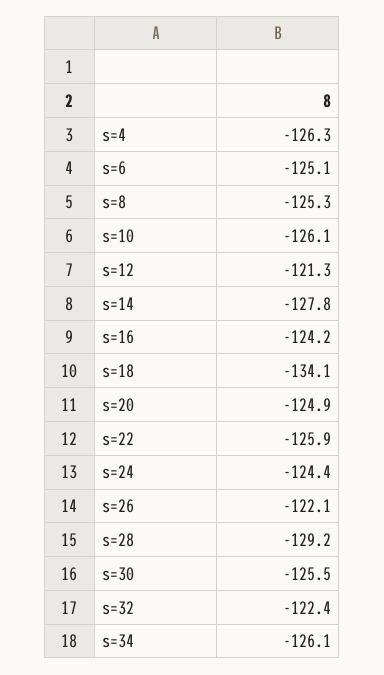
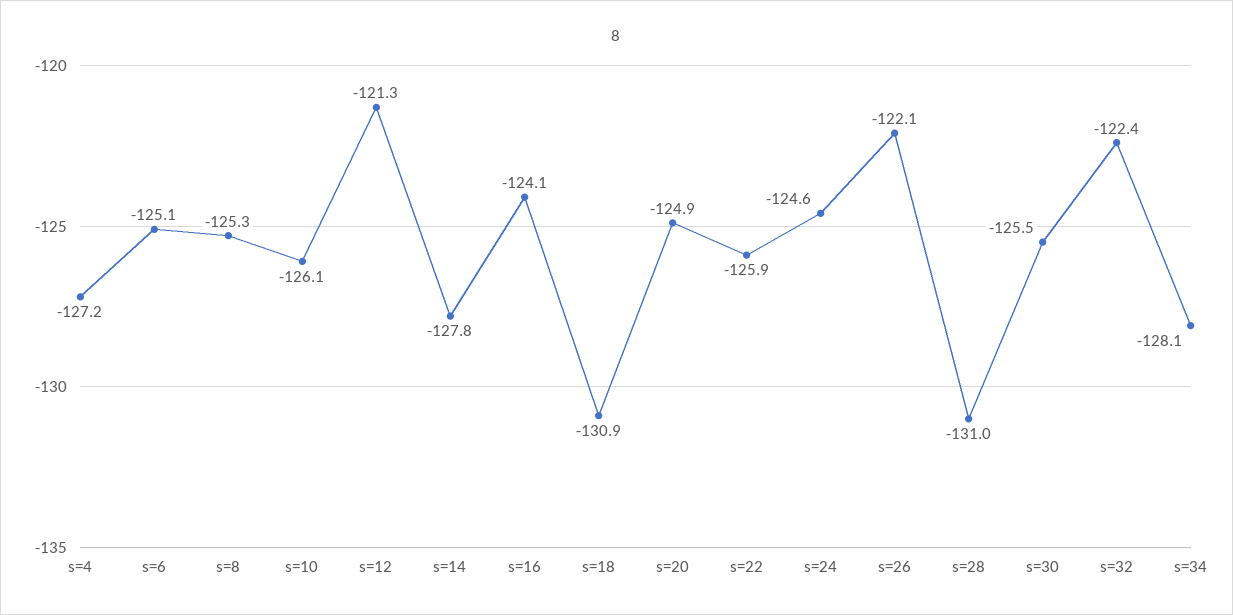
s=4: -126.3 -> -127.2
s=16: -124.2 -> -124.1
s=18: -134.1 -> -130.9
s=24: -124.4 -> -124.6
s=28: -129.2 -> -131
s=34: -126.1 -> -128.1

